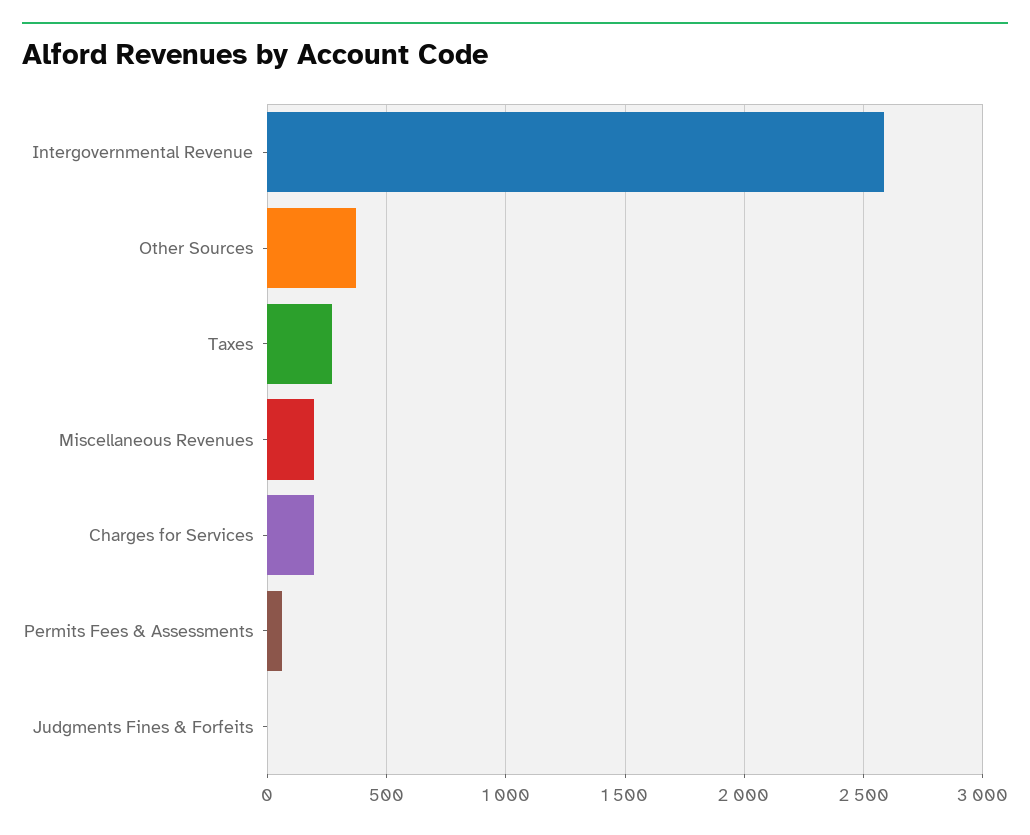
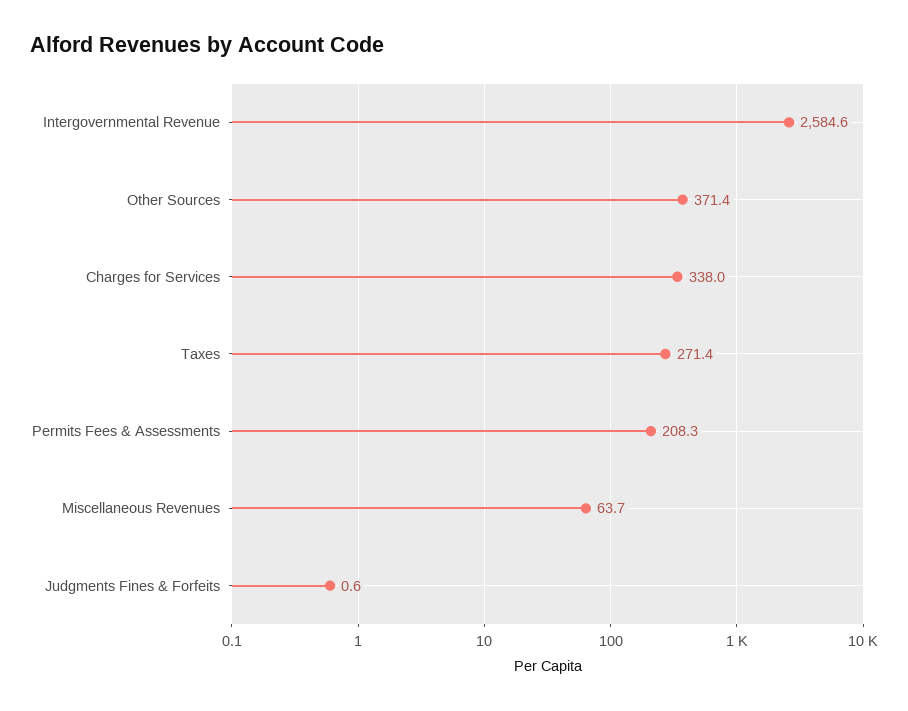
Miscellaneous Revenues: 200 -> 63.7
Charges for Services: 200 -> 338
Permits Fees & Assessments: 50 -> 208.3

